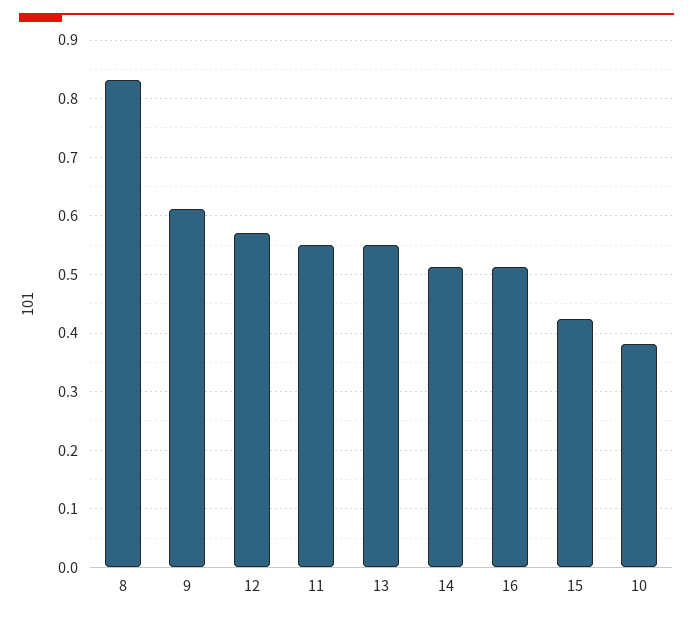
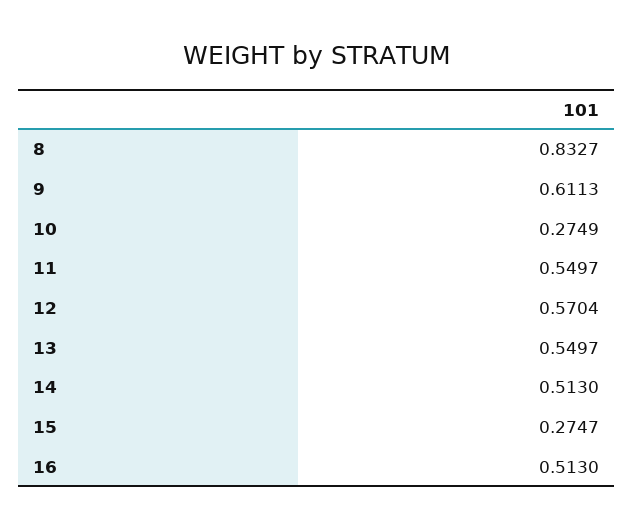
15: 0.42 -> 0.2747
10: 0.38 -> 0.2749

